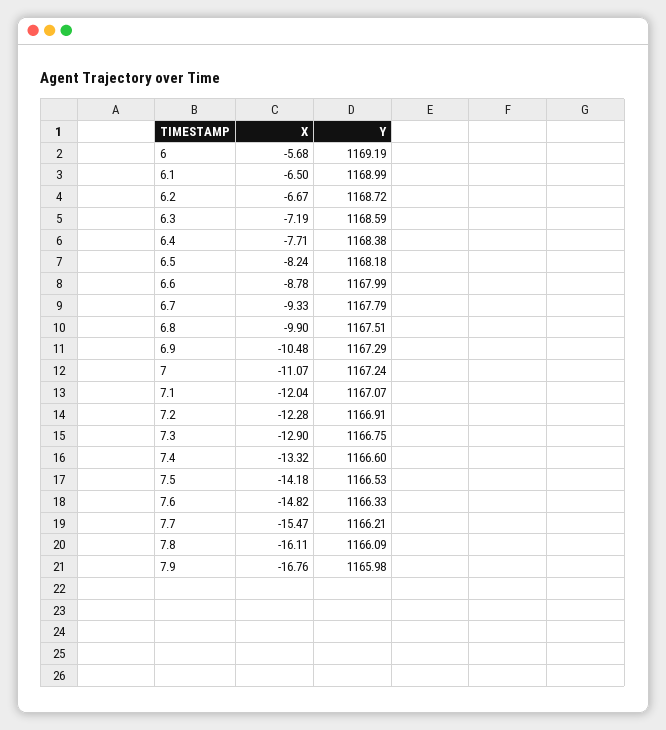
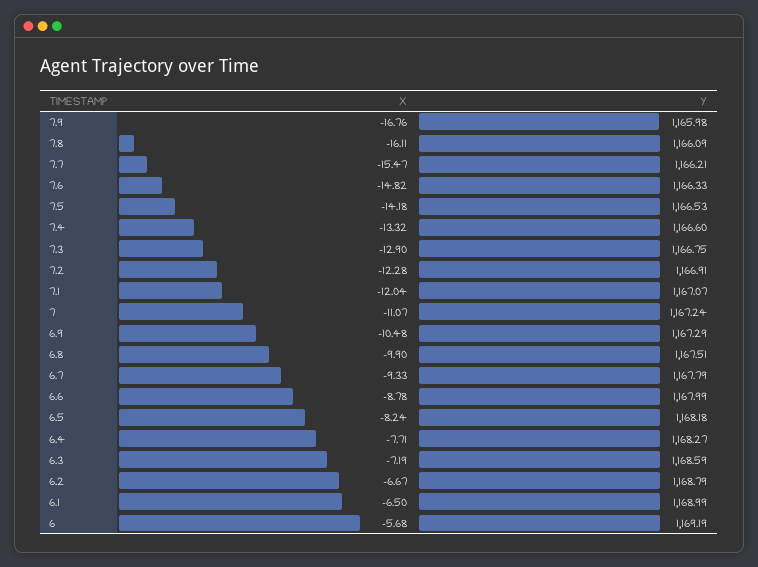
Y, 6.2: 1168.72 -> 1168.79
Y, 6.4: 1168.38 -> 1168.27

